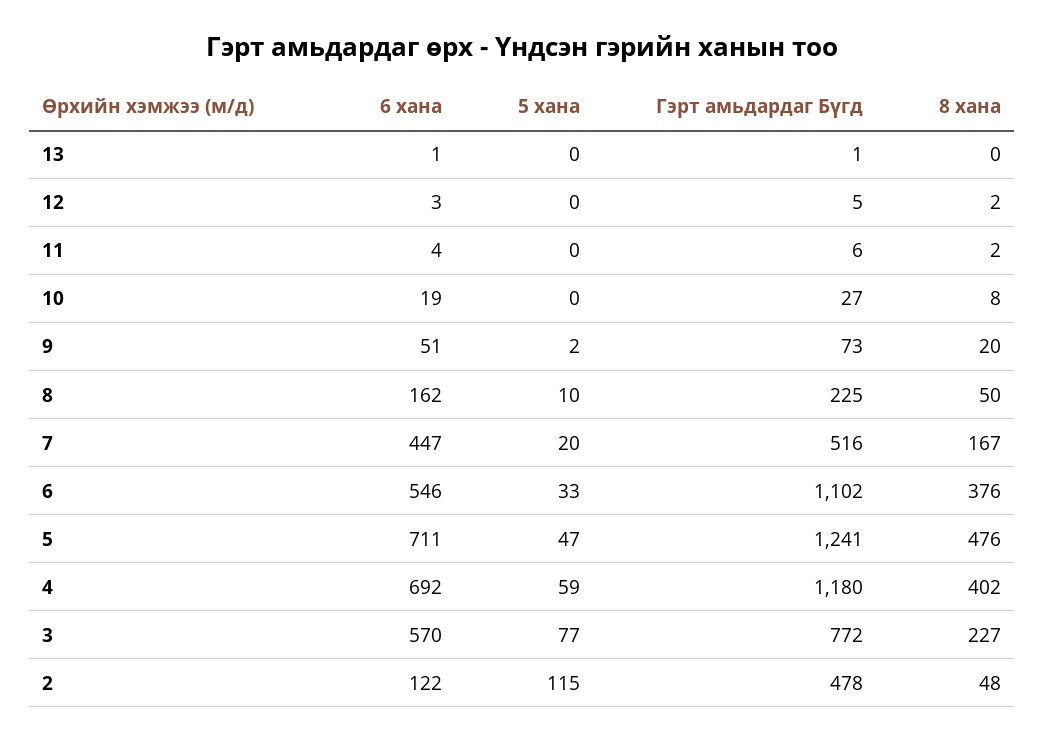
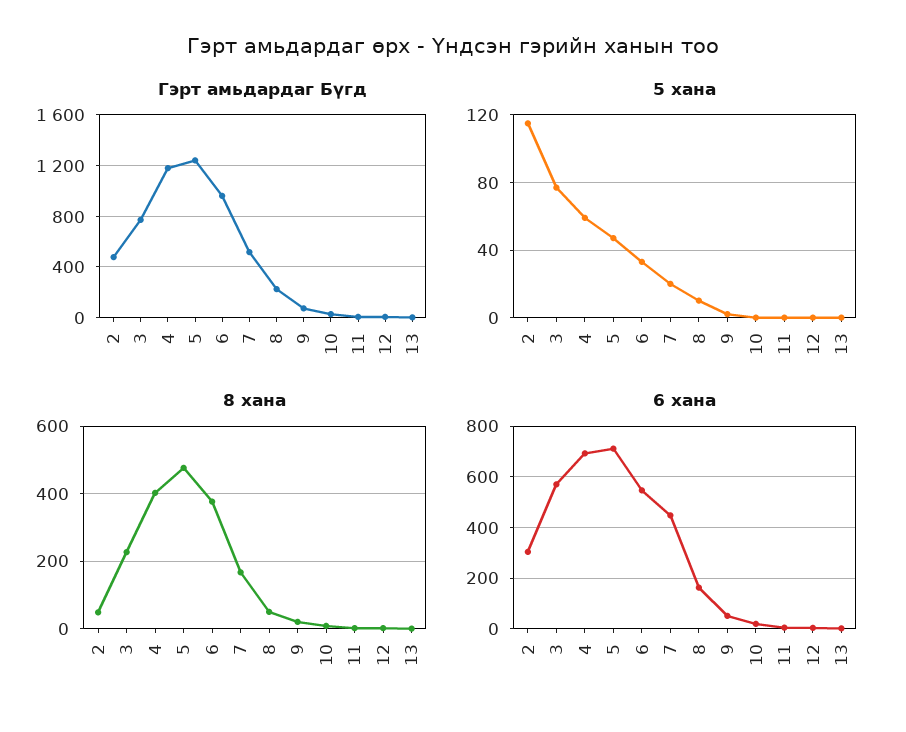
Гэрт амьдардаг Бүгд, 6: 1102 -> 950
6 хана, 2: 122 -> 300

